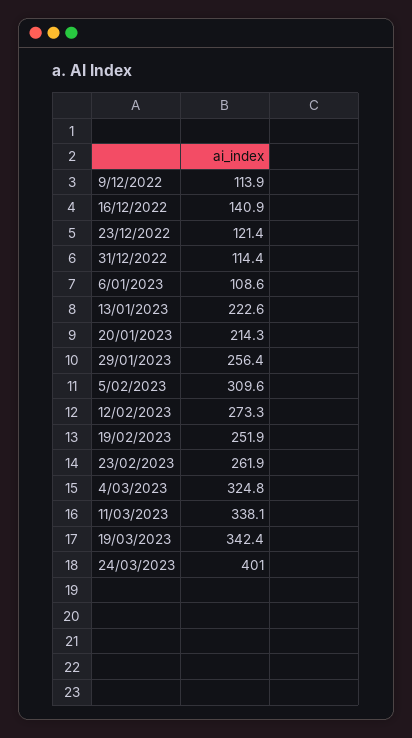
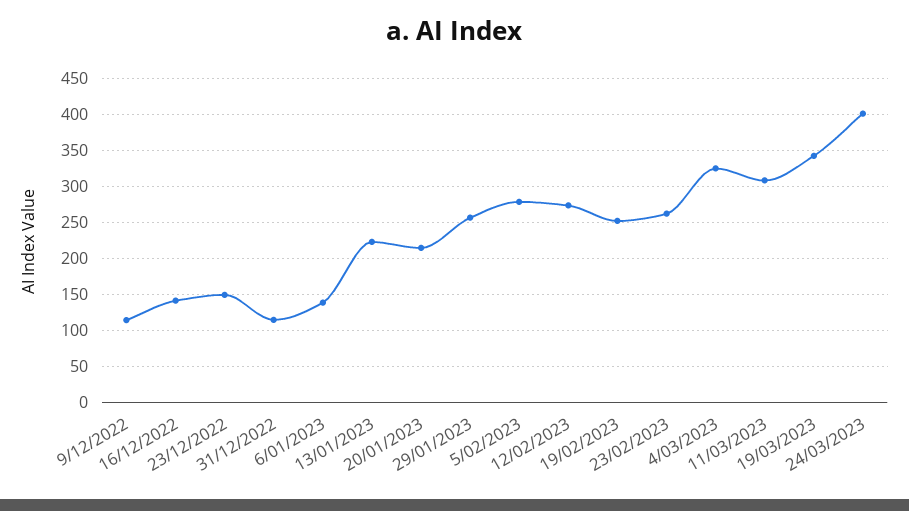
23/12/2022: 121.4 -> 150
6/01/2023: 108.6 -> 140
5/02/2023: 309.6 -> 280
11/03/2023: 338.1 -> 310

